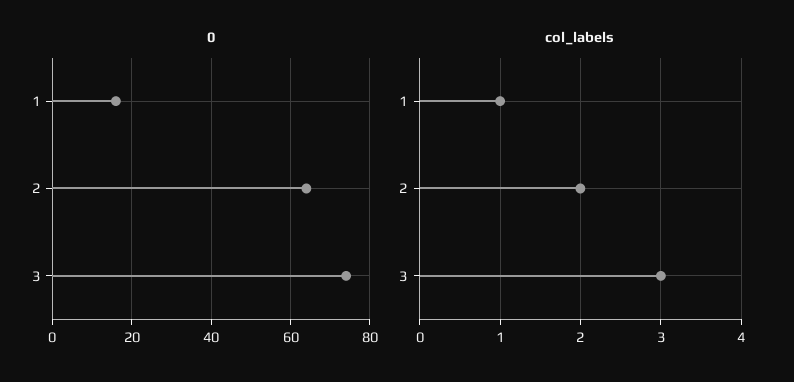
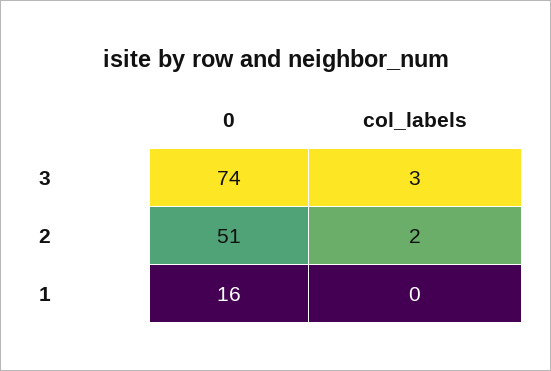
0, 2: 65 -> 51
col_labels, 1: 1 -> 0

